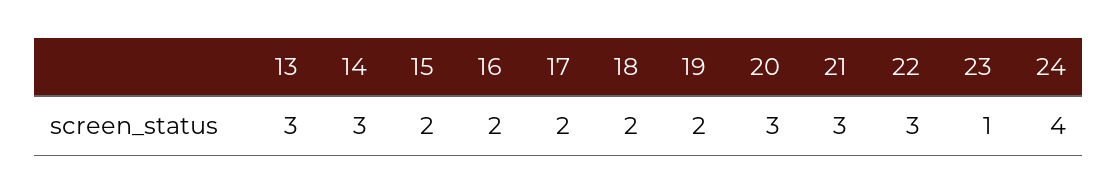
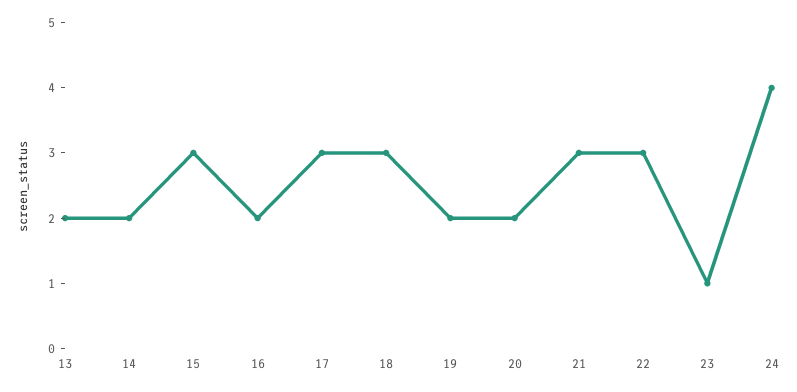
13: 3 -> 2
14: 3 -> 2
15: 2 -> 3
17: 2 -> 3
18: 2 -> 3
20: 3 -> 2

